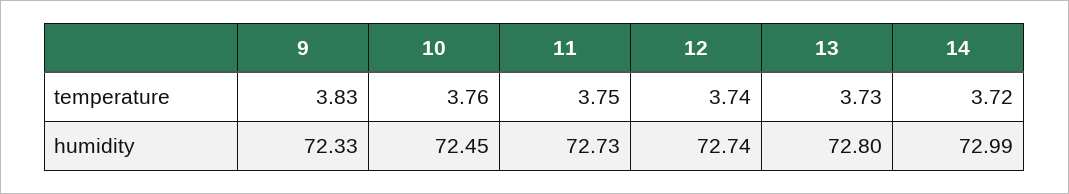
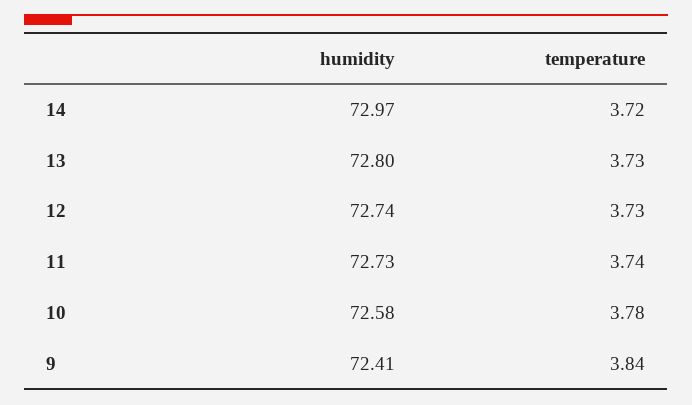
9, temperature: 3.83 -> 3.84
10, temperature: 3.76 -> 3.78
11, temperature: 3.75 -> 3.74
12, temperature: 3.74 -> 3.73
9, humidity: 72.33 -> 72.41
10, humidity: 72.45 -> 72.58
14, humidity: 72.99 -> 72.97

